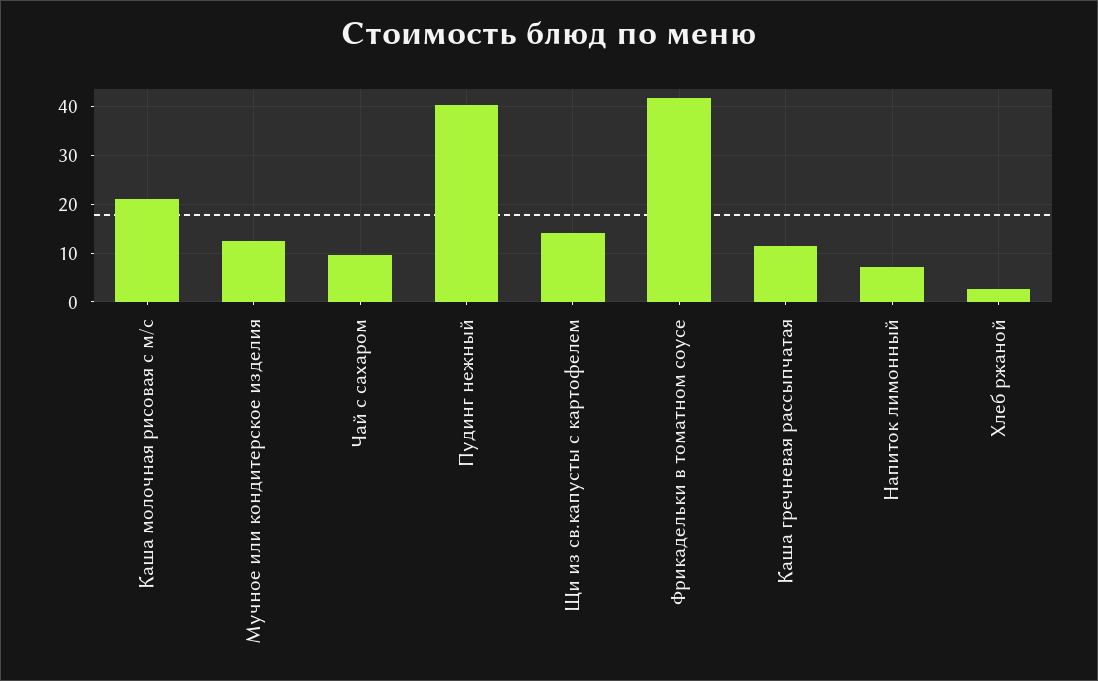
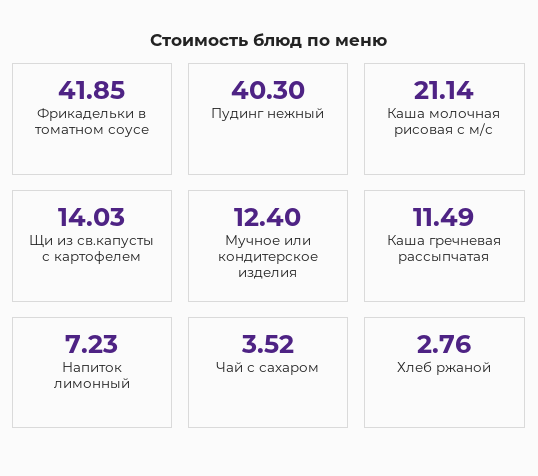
Чай с сахаром: 10 -> 3.52

